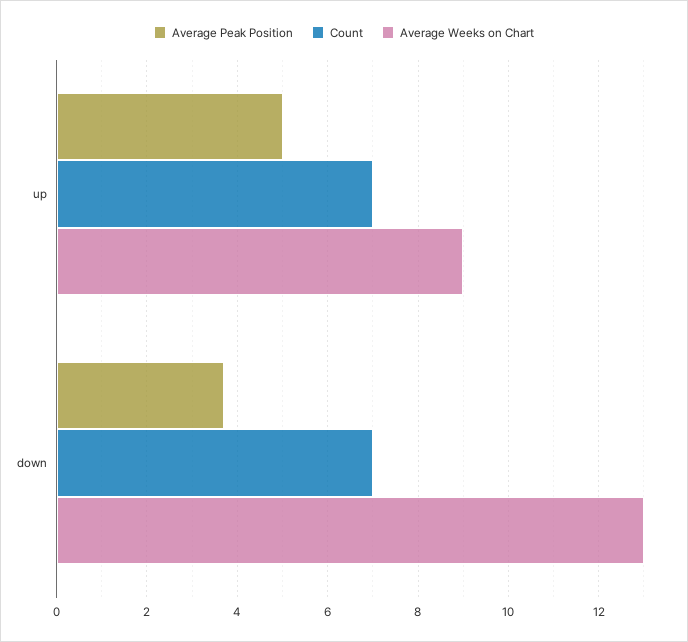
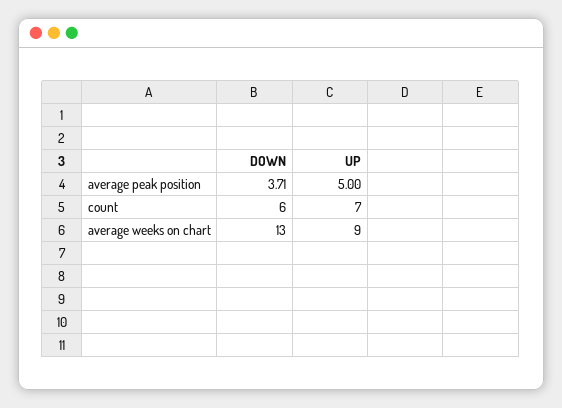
Count, down: 7 -> 6

